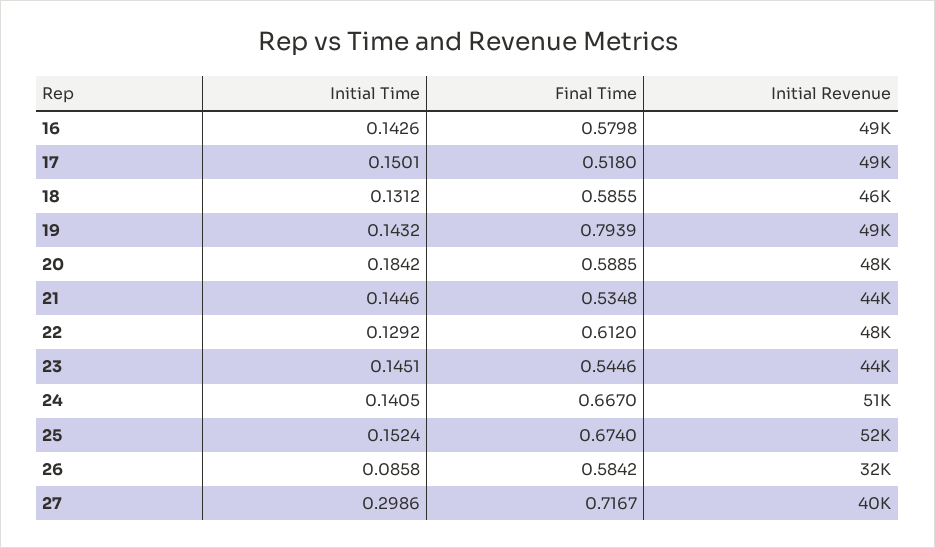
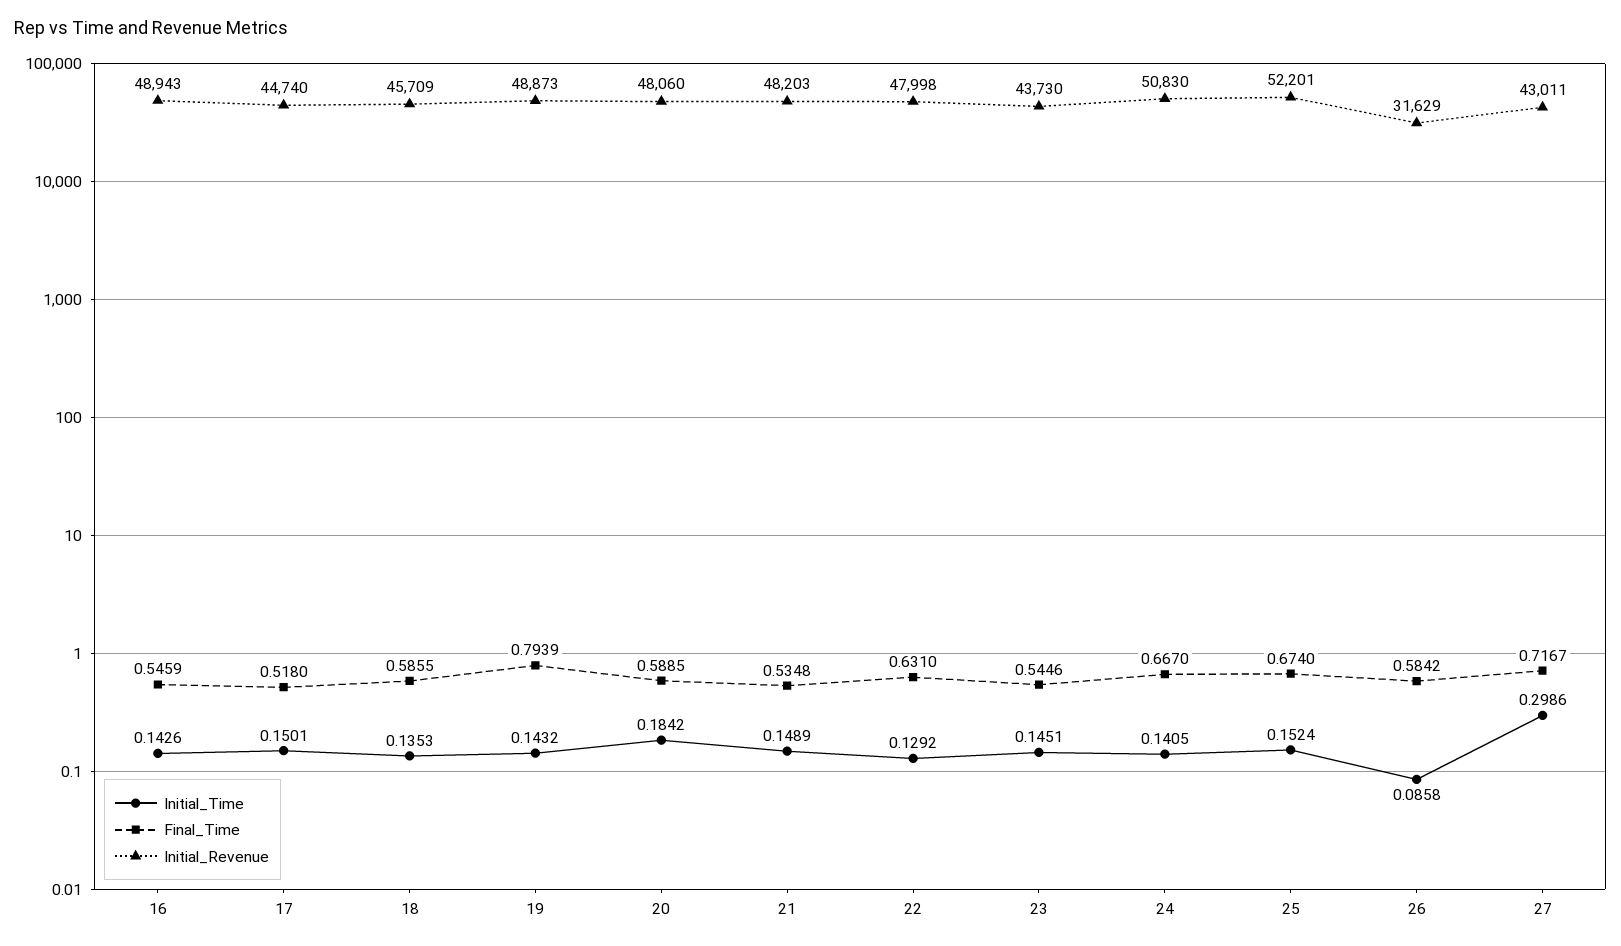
Final Time, 16: 0.5798 -> 0.5459
Initial Revenue, 17: 49000 -> 44740
Initial Time, 18: 0.1312 -> 0.1353
Initial Time, 21: 0.1446 -> 0.1489
Initial Revenue, 21: 44000 -> 48203
Final Time, 22: 0.612 -> 0.631
Initial Revenue, 27: 40000 -> 43011

